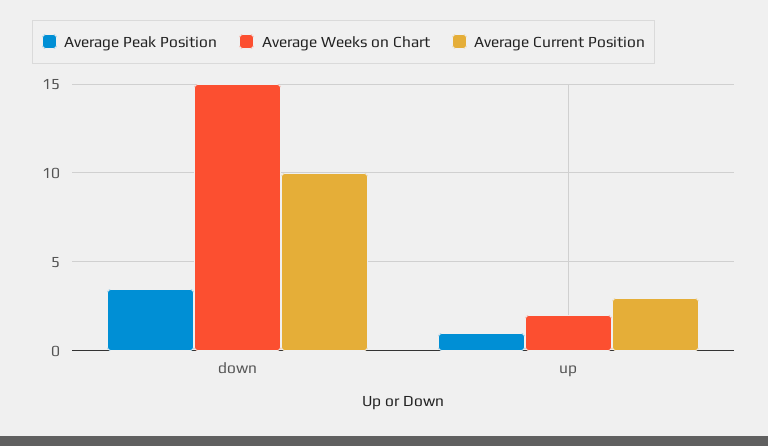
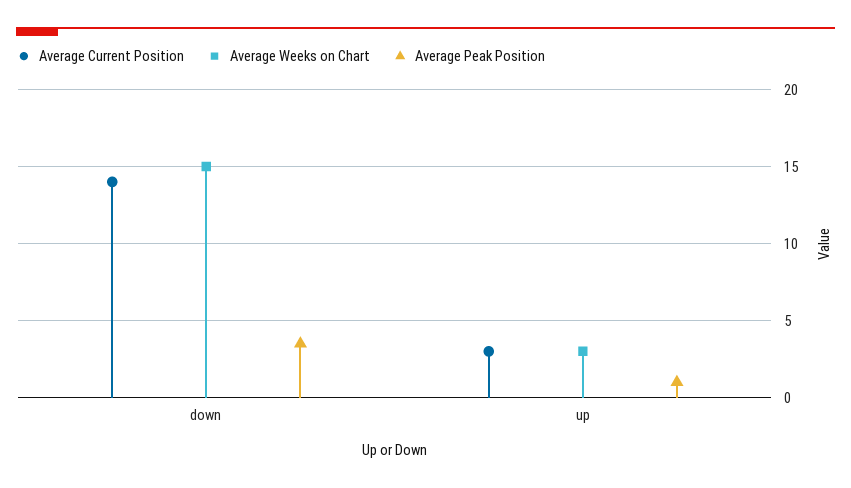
Average Current Position, down: 10 -> 14
Average Weeks on Chart, up: 2 -> 3

